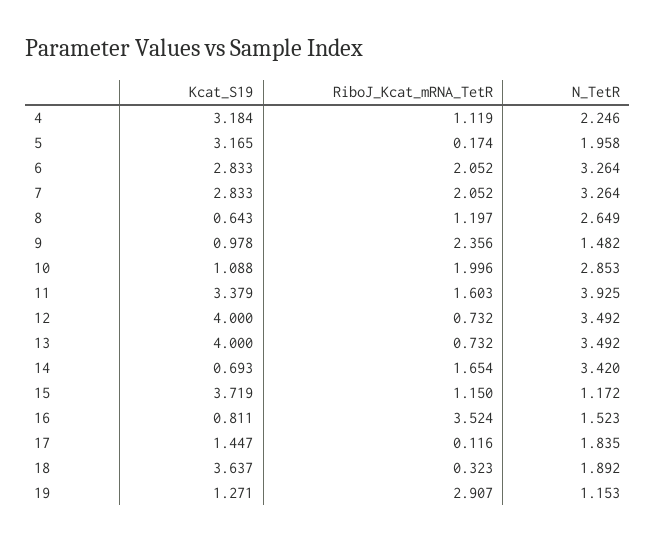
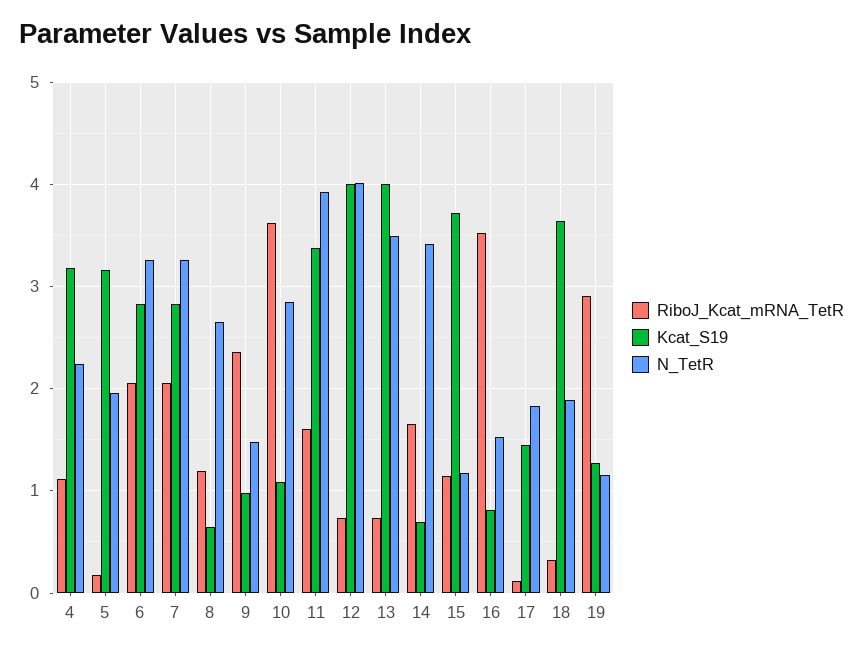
RiboJ_Kcat_mRNA_TetR, 10: 1.996 -> 3.6
N_TetR, 12: 3.492 -> 4

